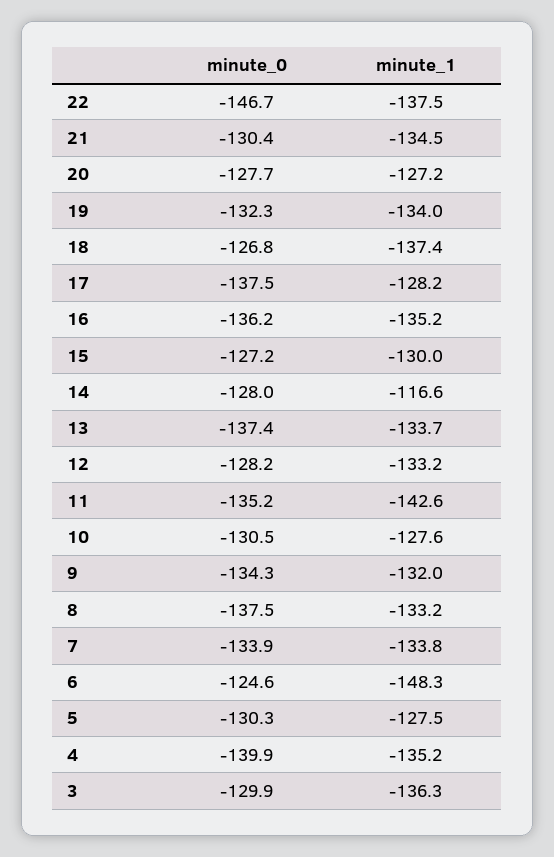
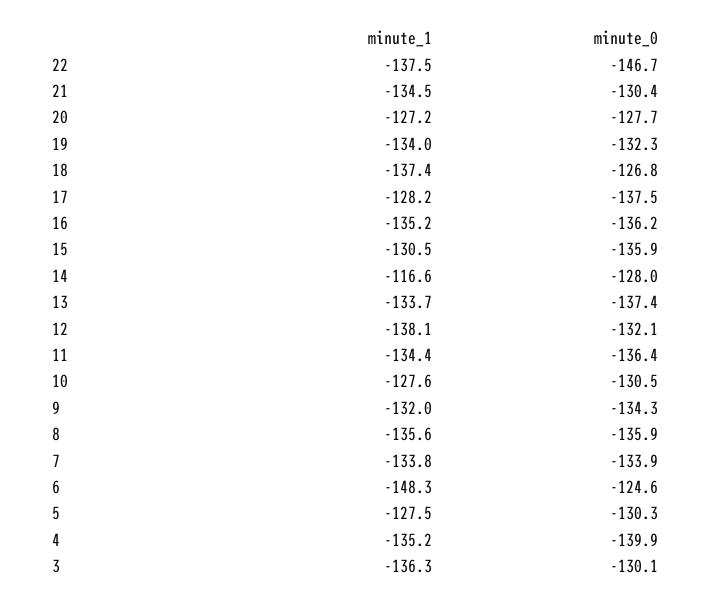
minute_0, 15: -127.2 -> -135.9
minute_1, 15: -130 -> -130.5
minute_0, 12: -128.2 -> -132.1
minute_1, 12: -133.2 -> -138.1
minute_0, 11: -135.2 -> -136.4
minute_1, 11: -142.6 -> -134.4
minute_0, 8: -137.5 -> -135.9
minute_1, 8: -133.2 -> -135.6
minute_0, 3: -129.9 -> -130.1

